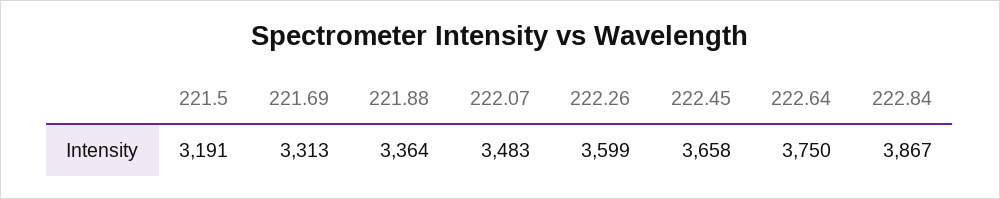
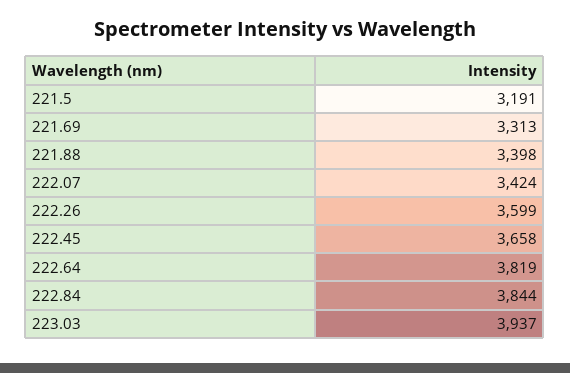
221.88: 3364 -> 3398
222.07: 3483 -> 3424
222.64: 3750 -> 3819
222.84: 3867 -> 3844
223.03: none -> 3937

